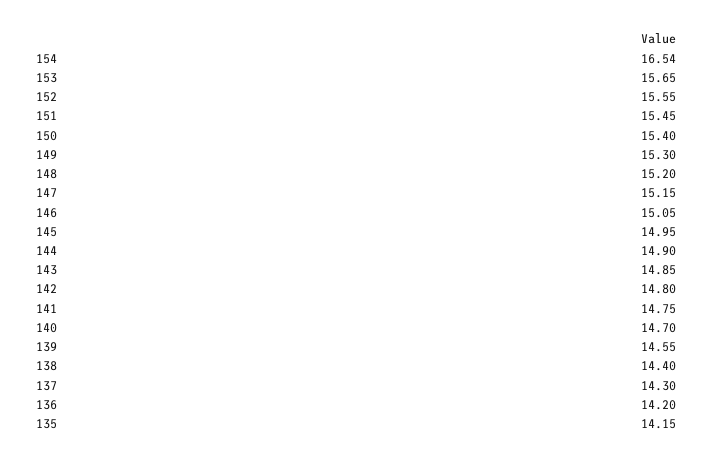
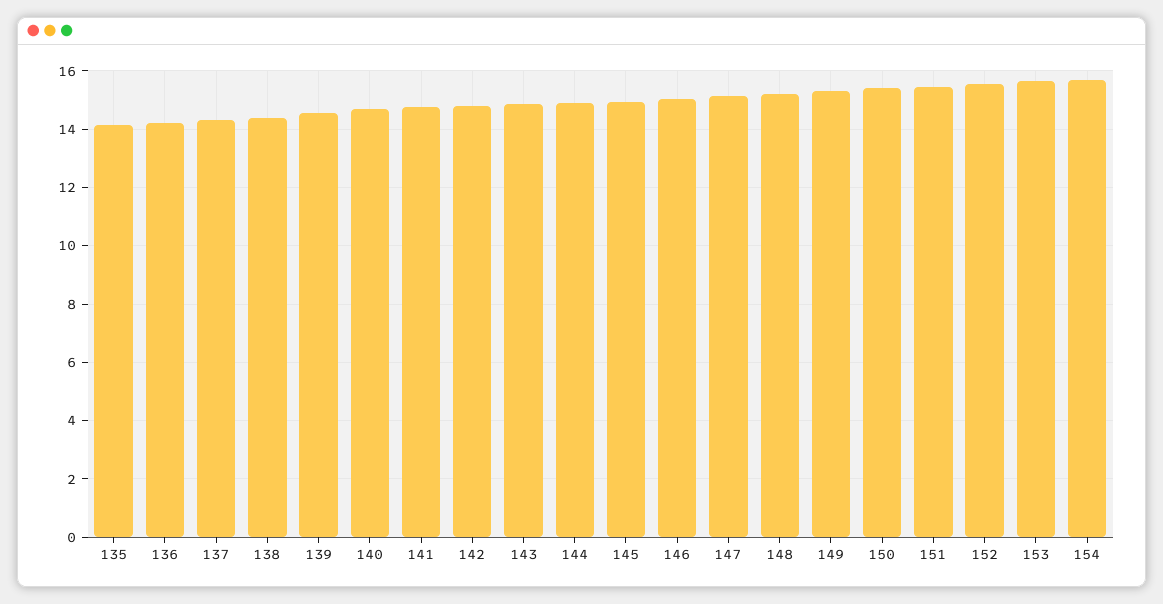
154: 16.54 -> 15.75

